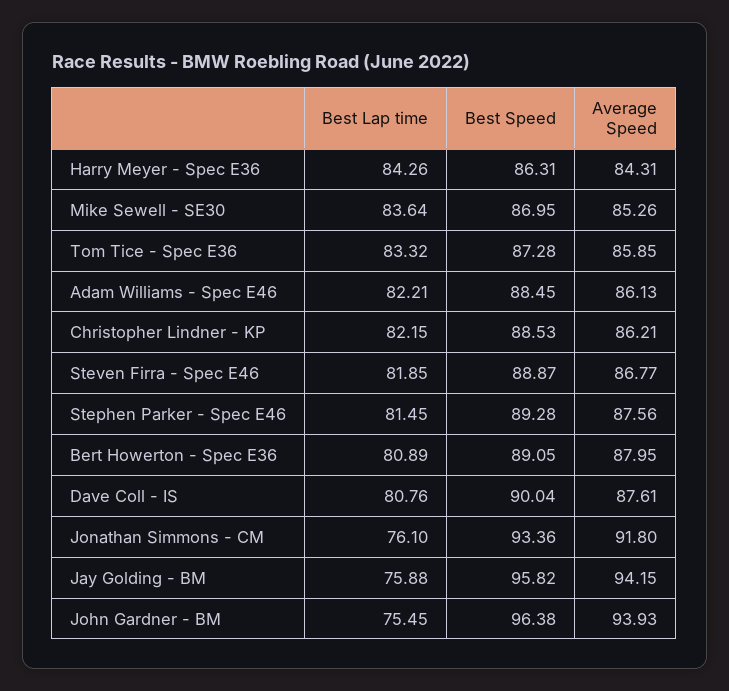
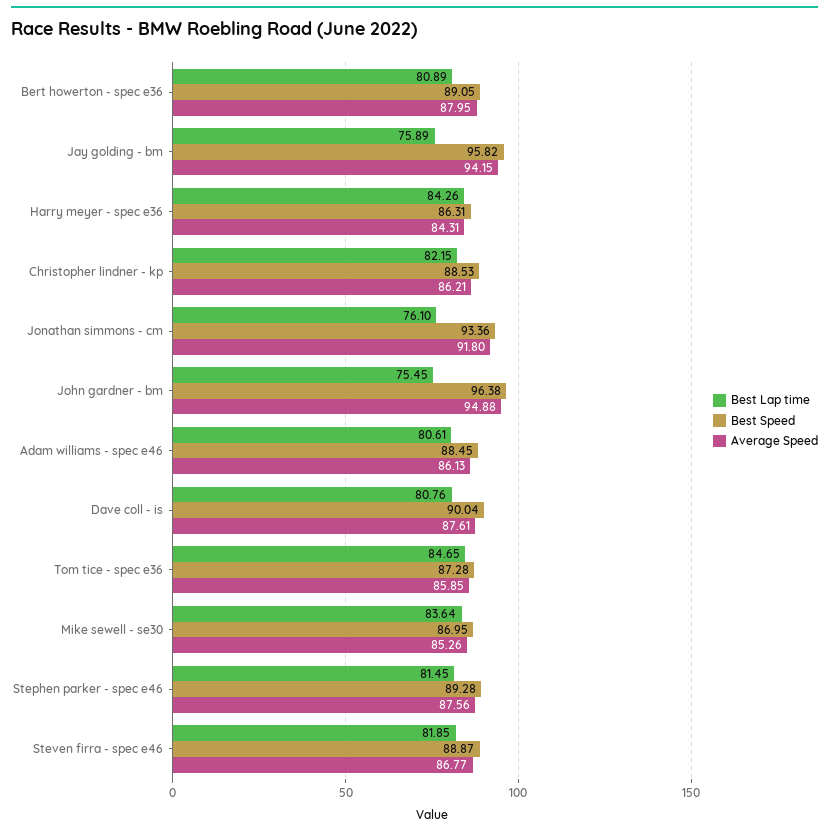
Best Lap time, Tom Tice - Spec E36: 83.32 -> 84.65
Best Lap time, Adam Williams - Spec E46: 82.21 -> 80.61
Best Lap time, Jay Golding - BM: 75.88 -> 75.89
Average Speed, John Gardner - BM: 93.93 -> 94.88

